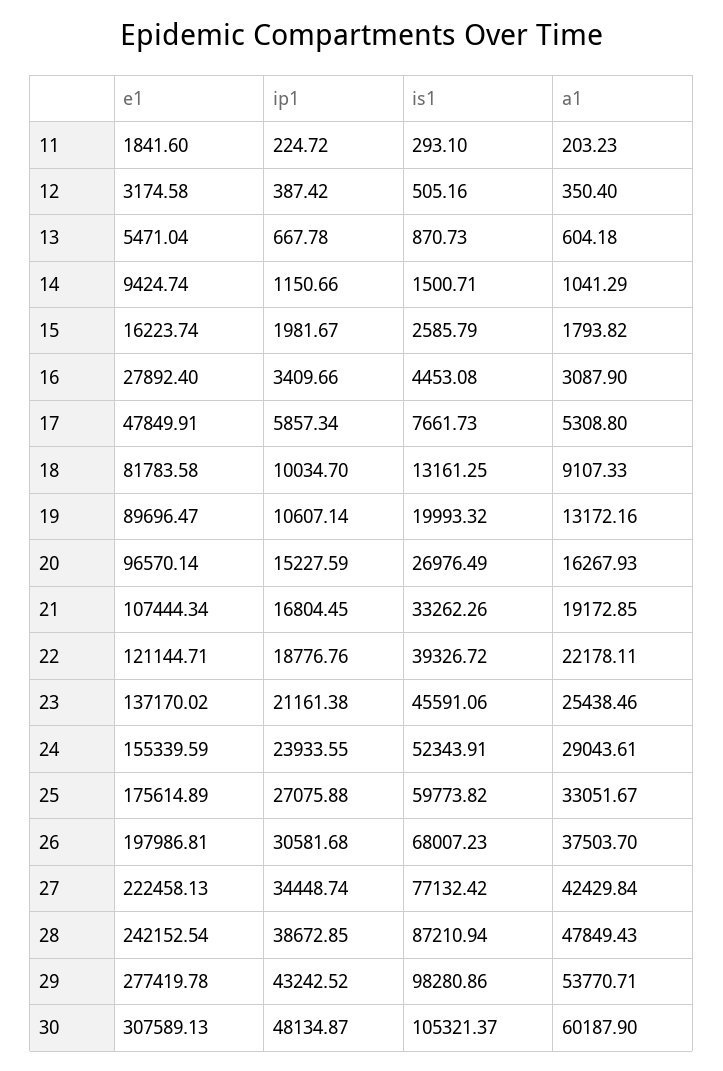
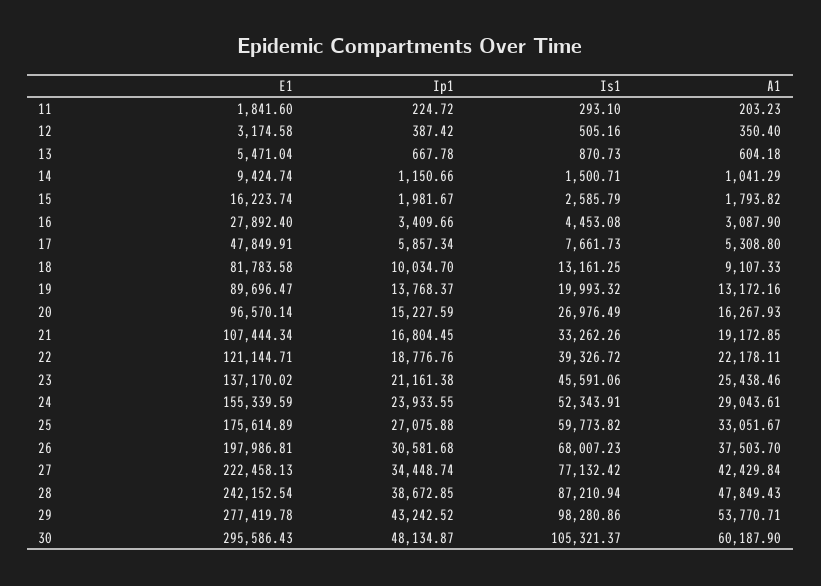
ip1, 19: 10607.14 -> 13768.37
e1, 30: 307589.13 -> 295586.43

